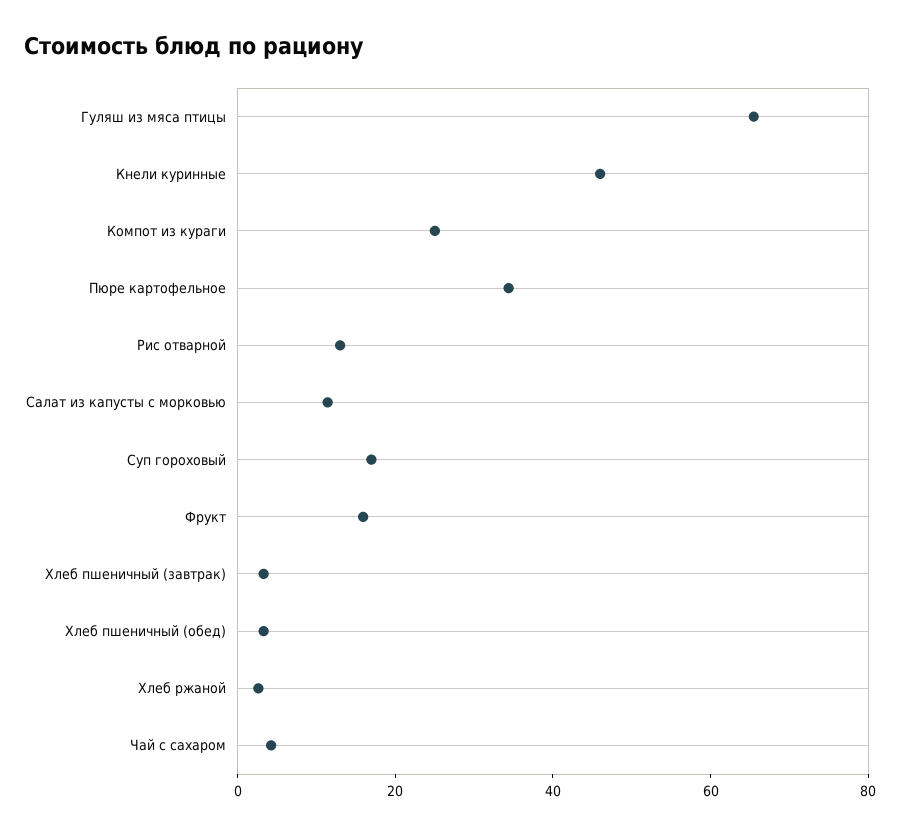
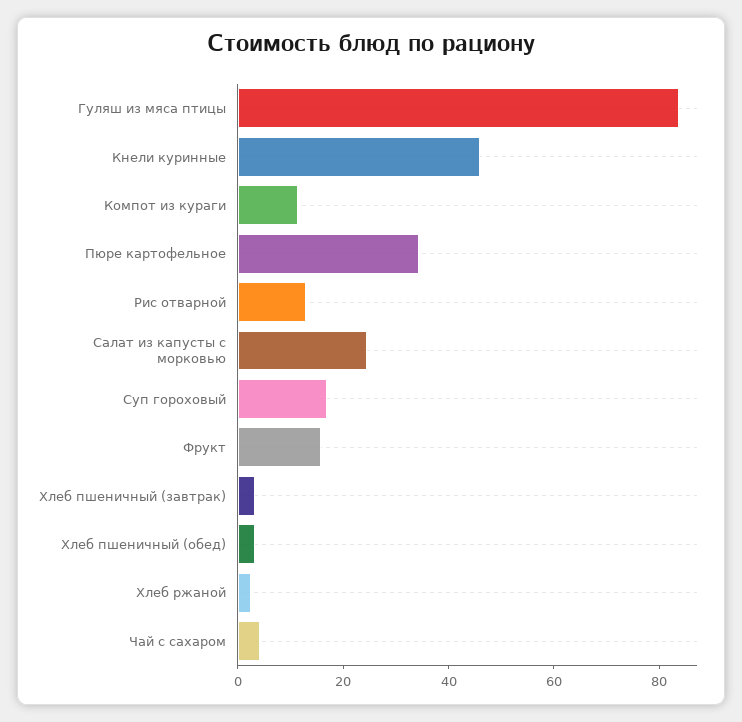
Гуляш из мяса птицы: 65 -> 85
Компот из кураги: 25 -> 10
Салат из капусты с морковью: 10 -> 25

